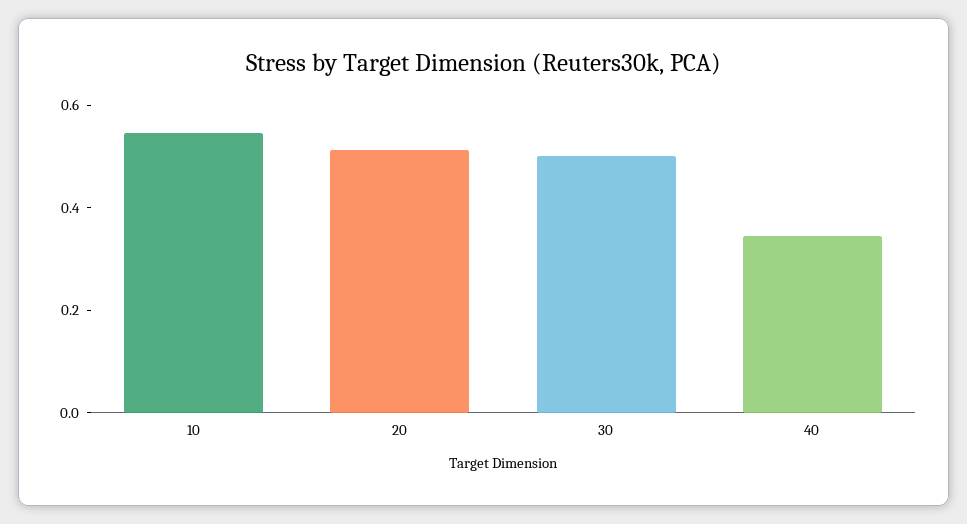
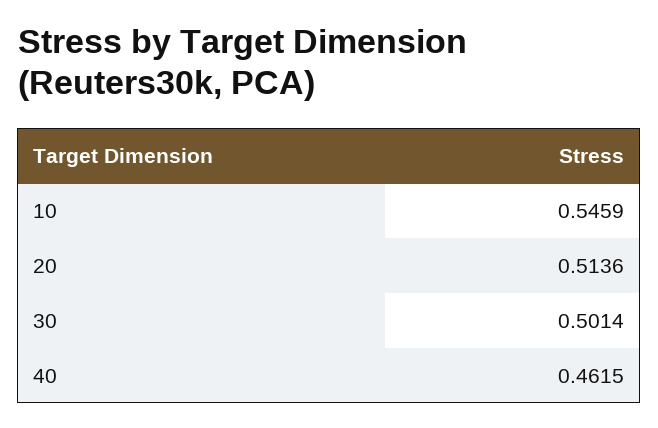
40: 0.35 -> 0.4615

